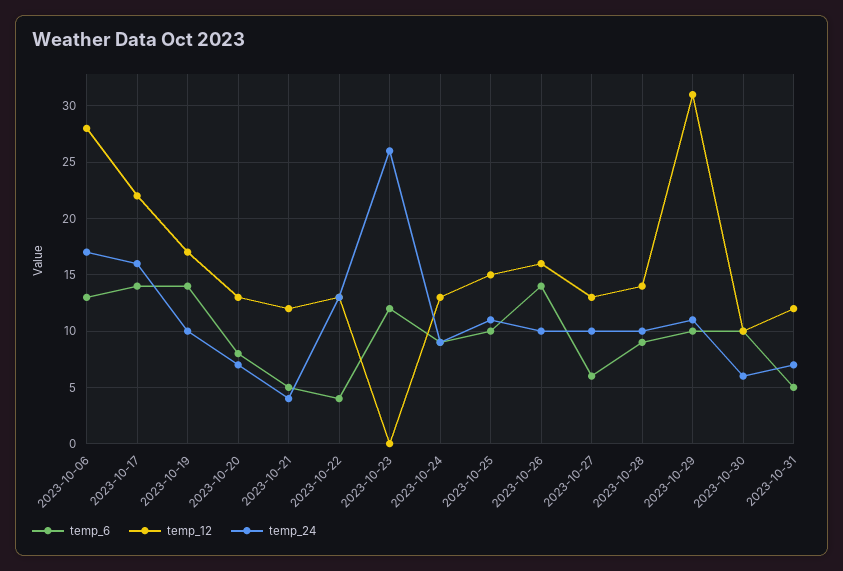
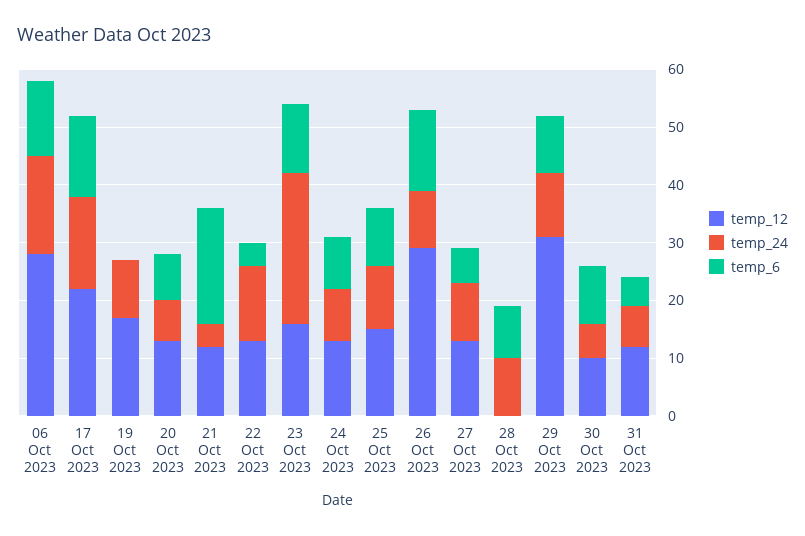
temp_6, 2023-10-19: 14 -> 0
temp_6, 2023-10-21: 5 -> 20
temp_12, 2023-10-23: 0 -> 15
temp_12, 2023-10-26: 16 -> 30
temp_12, 2023-10-28: 14 -> 0

